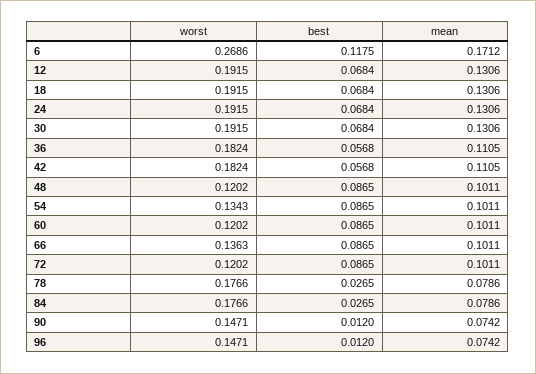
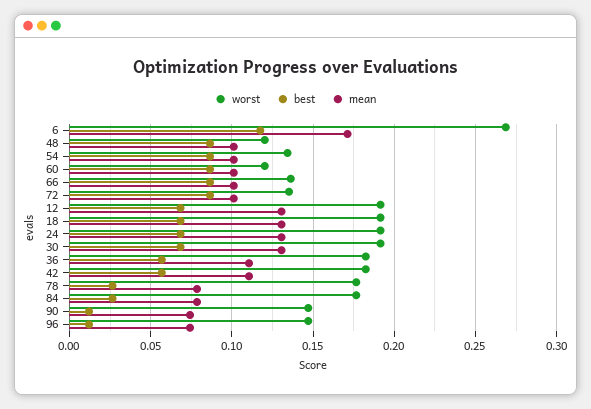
worst, 72: 0.1202 -> 0.135

